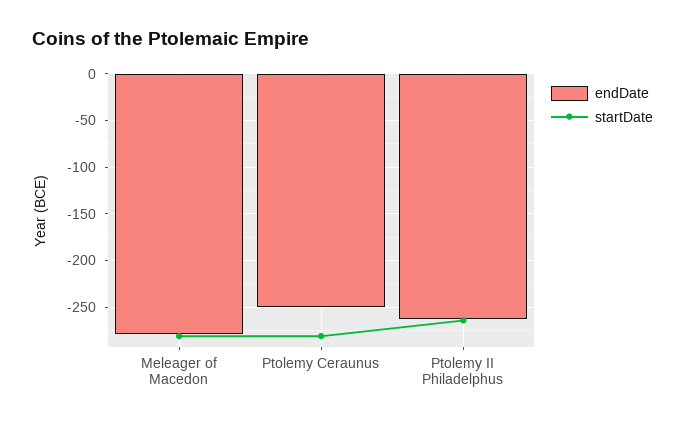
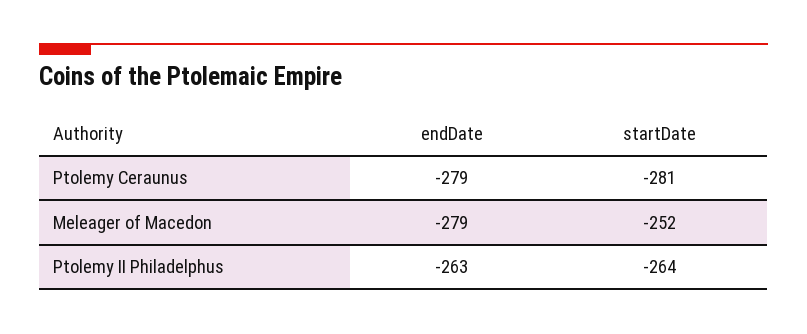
startDate, Meleager of Macedon: -280 -> -252
endDate, Ptolemy Ceraunus: -250 -> -279

